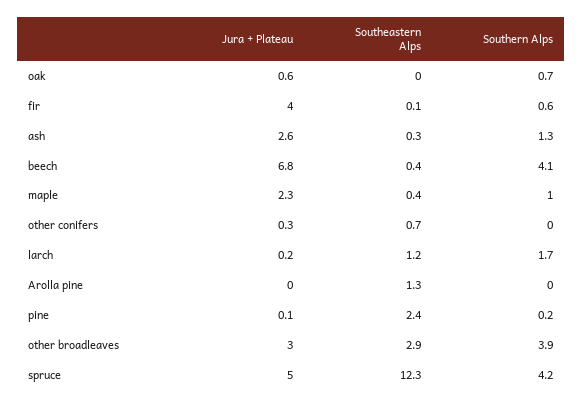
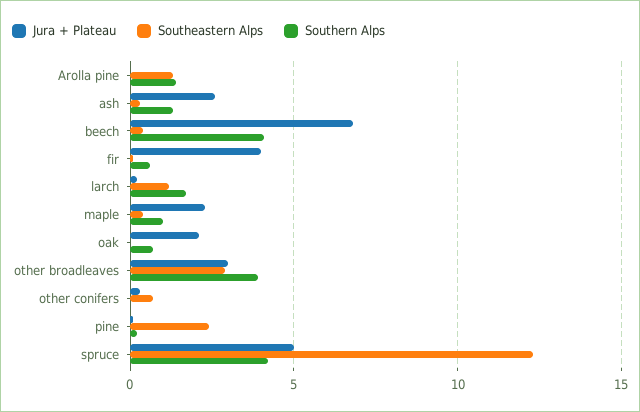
Jura + Plateau, oak: 0.6 -> 2
Southern Alps, Arolla pine: 0 -> 1.5

